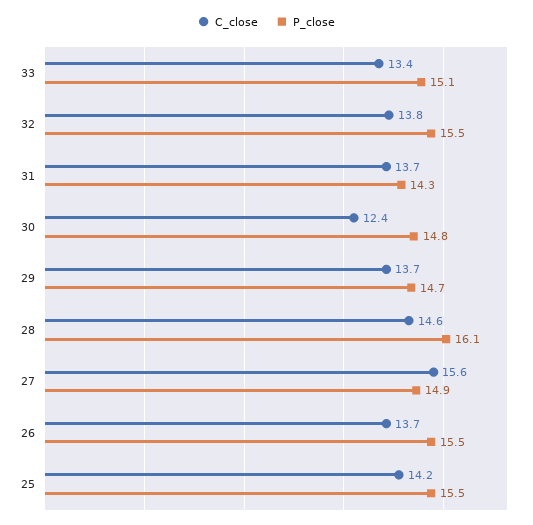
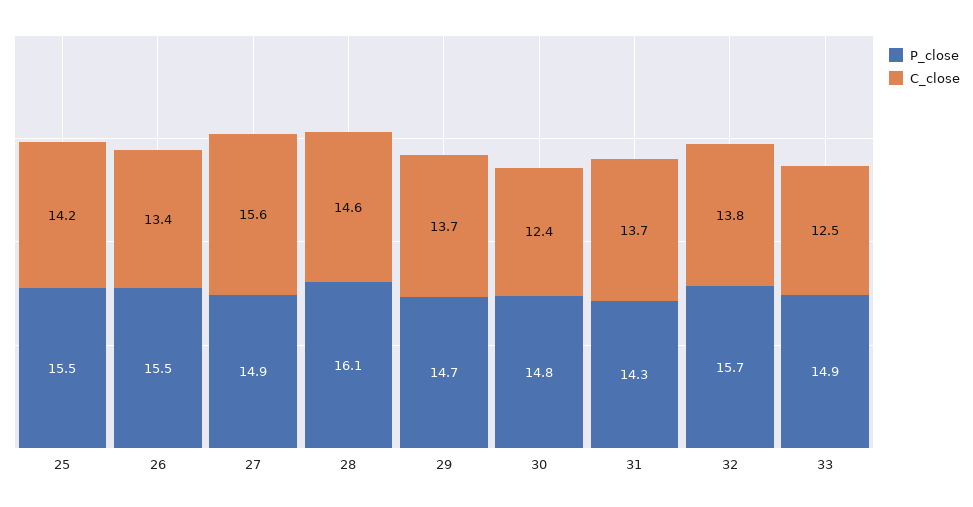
C_close, 33: 13.4 -> 12.5
P_close, 33: 15.1 -> 14.9
P_close, 32: 15.5 -> 15.7
C_close, 26: 13.7 -> 13.4

